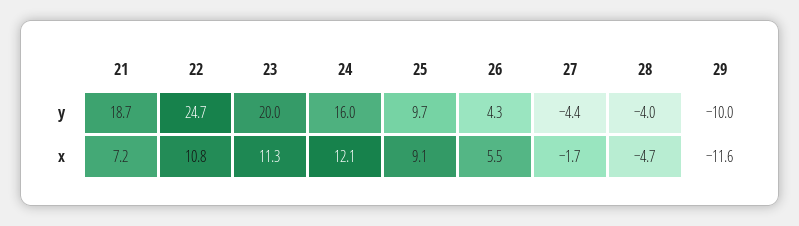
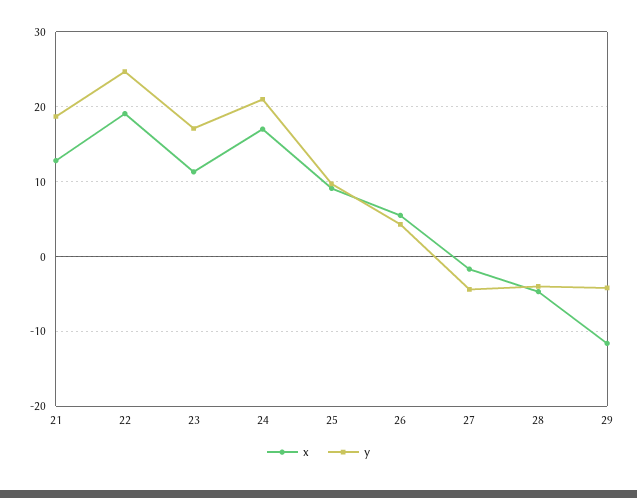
y, 23: 20 -> 17
y, 24: 16 -> 21
y, 29: -10 -> -4
x, 21: 7.2 -> 13
x, 22: 10.8 -> 19
x, 24: 12.1 -> 17

